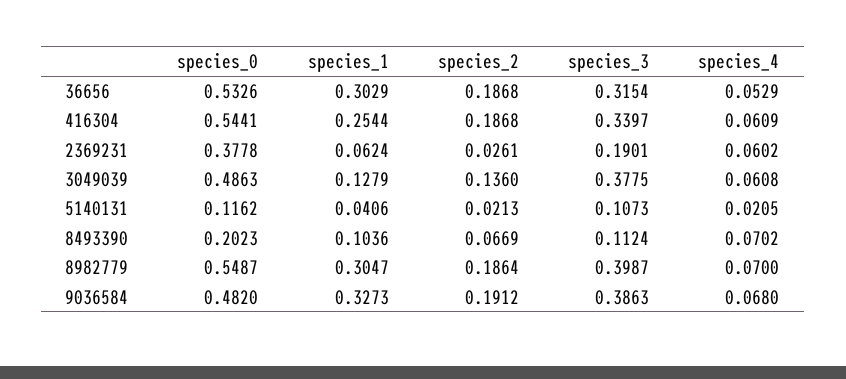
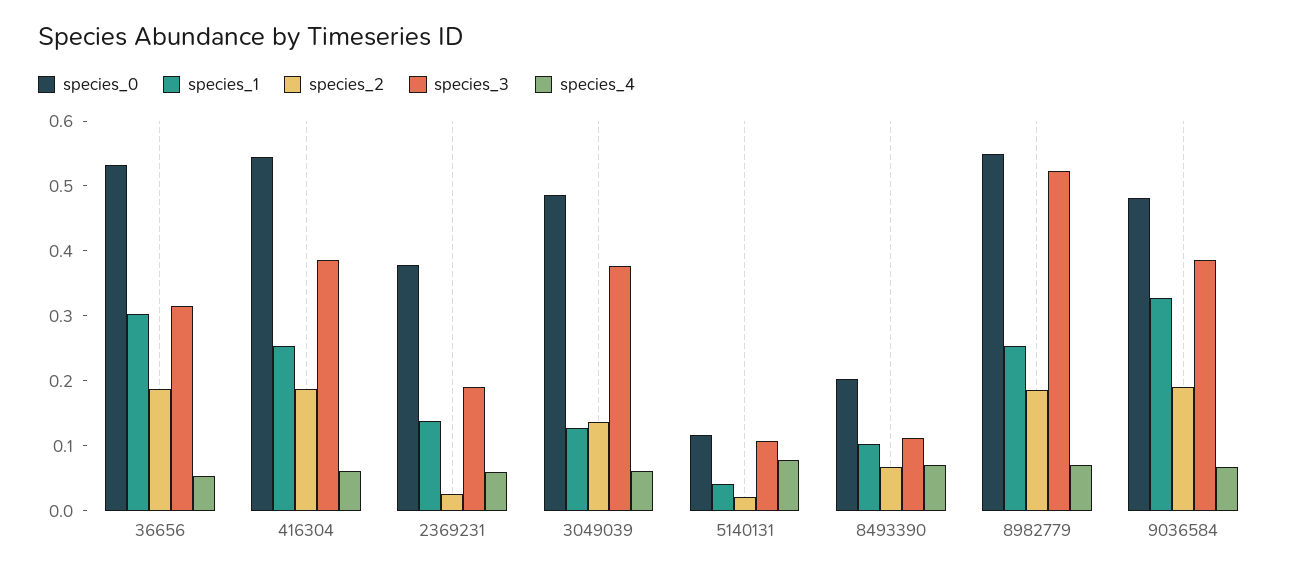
species_3, 416304: 0.3397 -> 0.38
species_1, 2369231: 0.0624 -> 0.14
species_4, 5140131: 0.0205 -> 0.08
species_1, 8982779: 0.3047 -> 0.26
species_3, 8982779: 0.3987 -> 0.52

